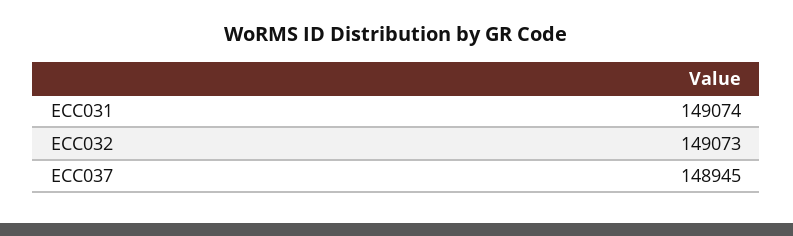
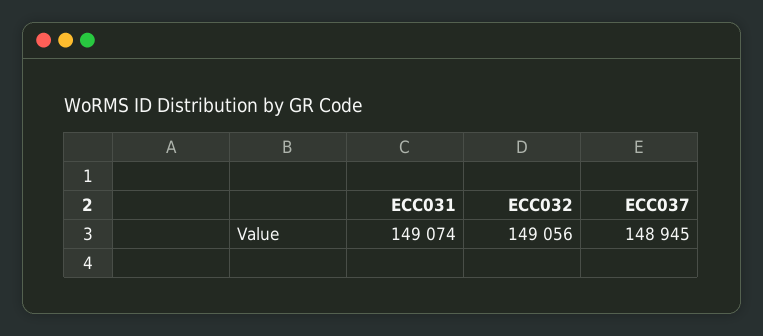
ECC032: 149073 -> 149056

